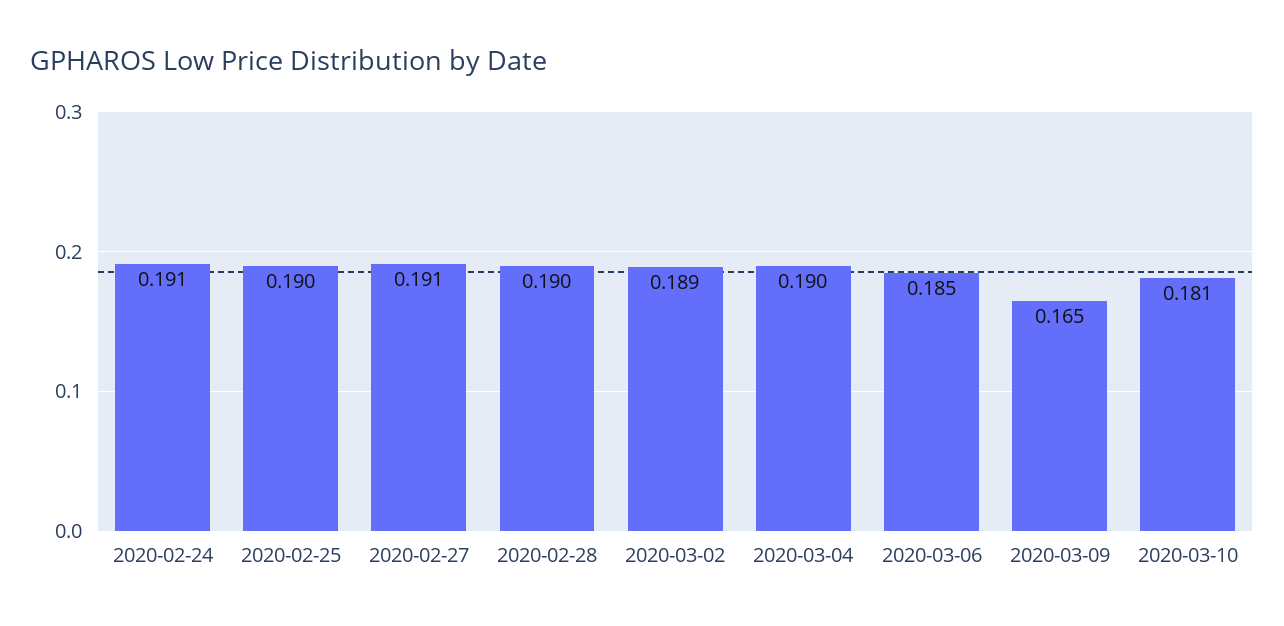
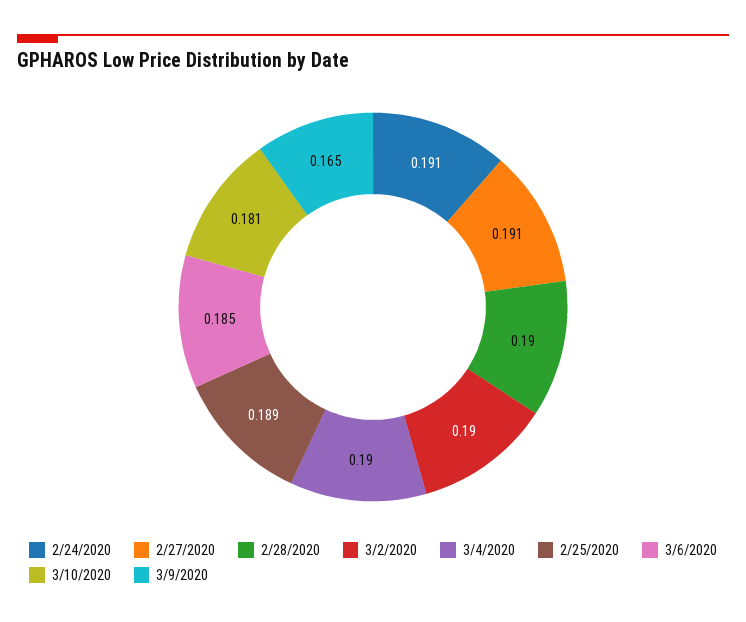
2020-02-25: 0.19 -> 0.189
2020-03-02: 0.189 -> 0.19

